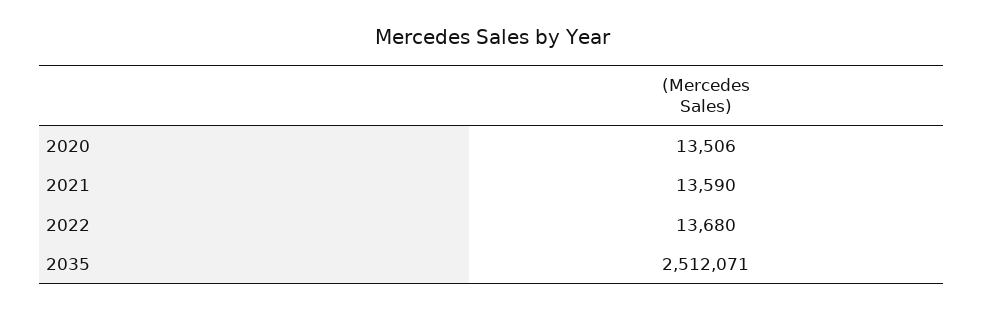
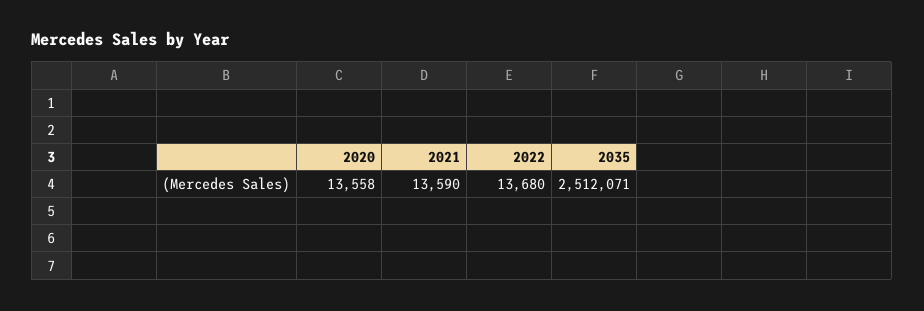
2020: 13506 -> 13558

